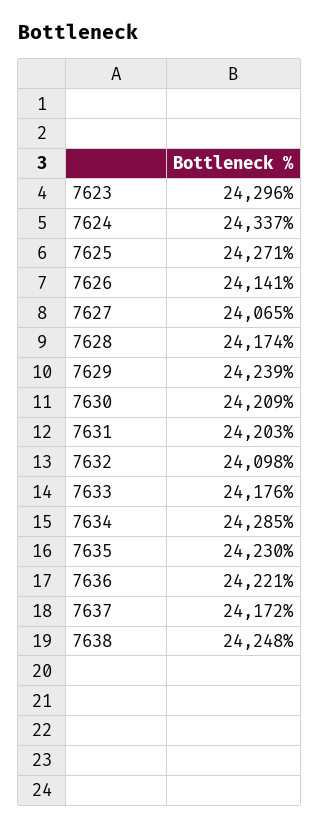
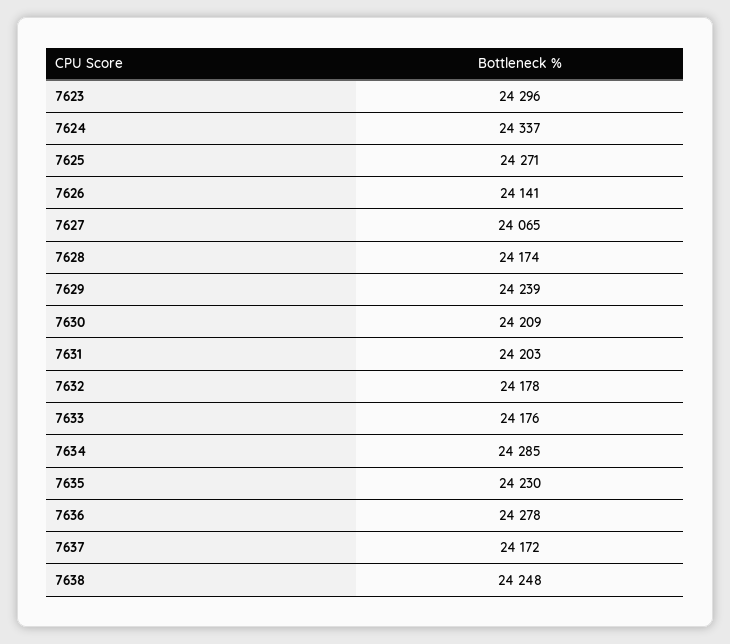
7632: 24098 -> 24178
7636: 24221 -> 24278

